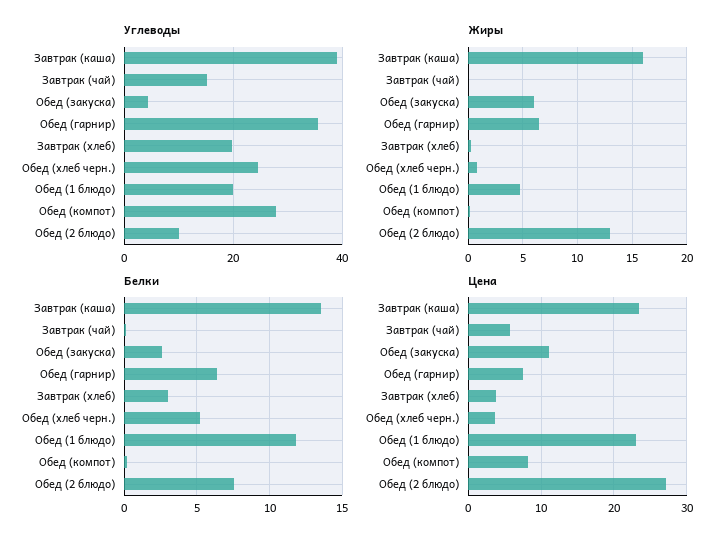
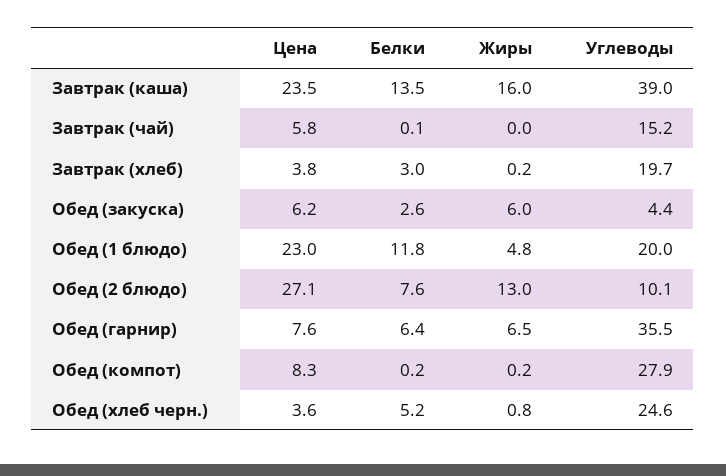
Цена, Обед (закуска): 11 -> 6.2

